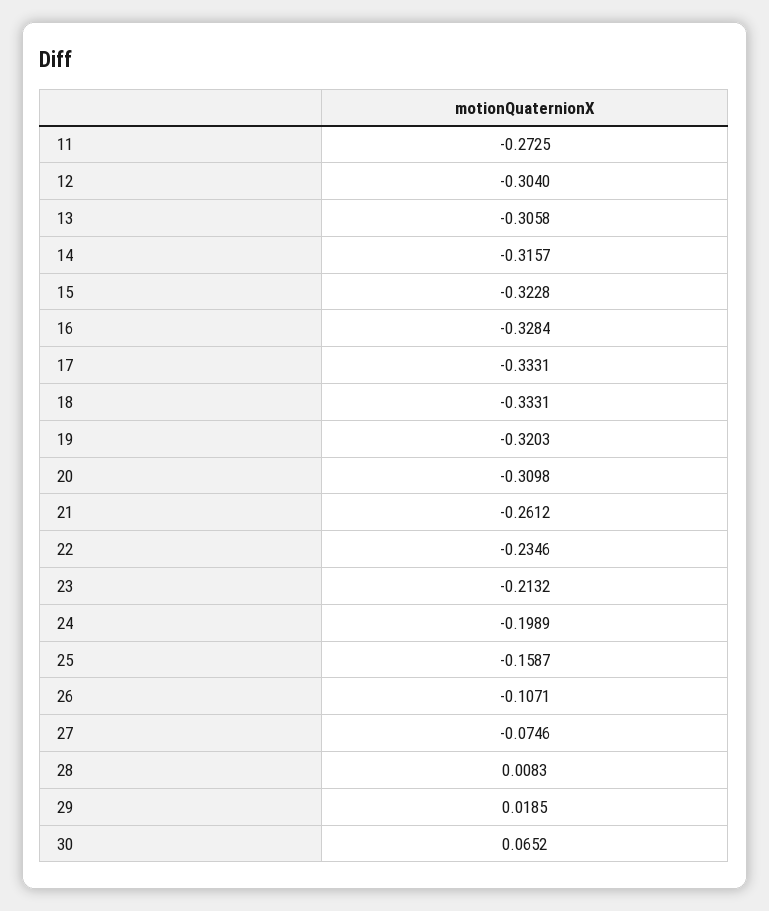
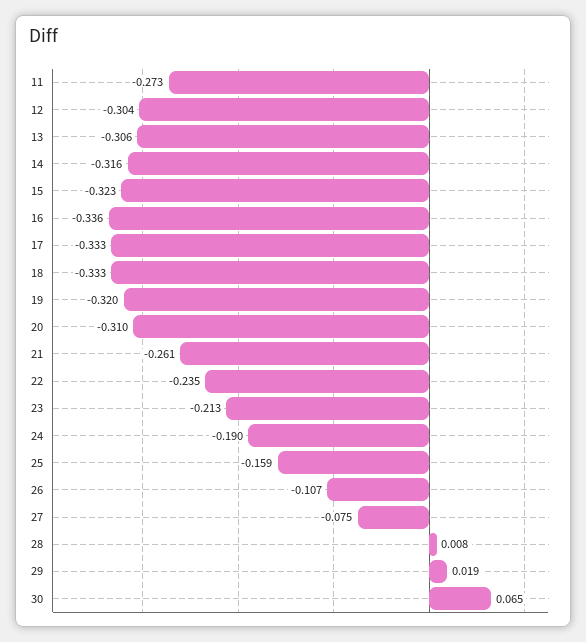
16: -0.3284 -> -0.336
24: -0.1989 -> -0.19

